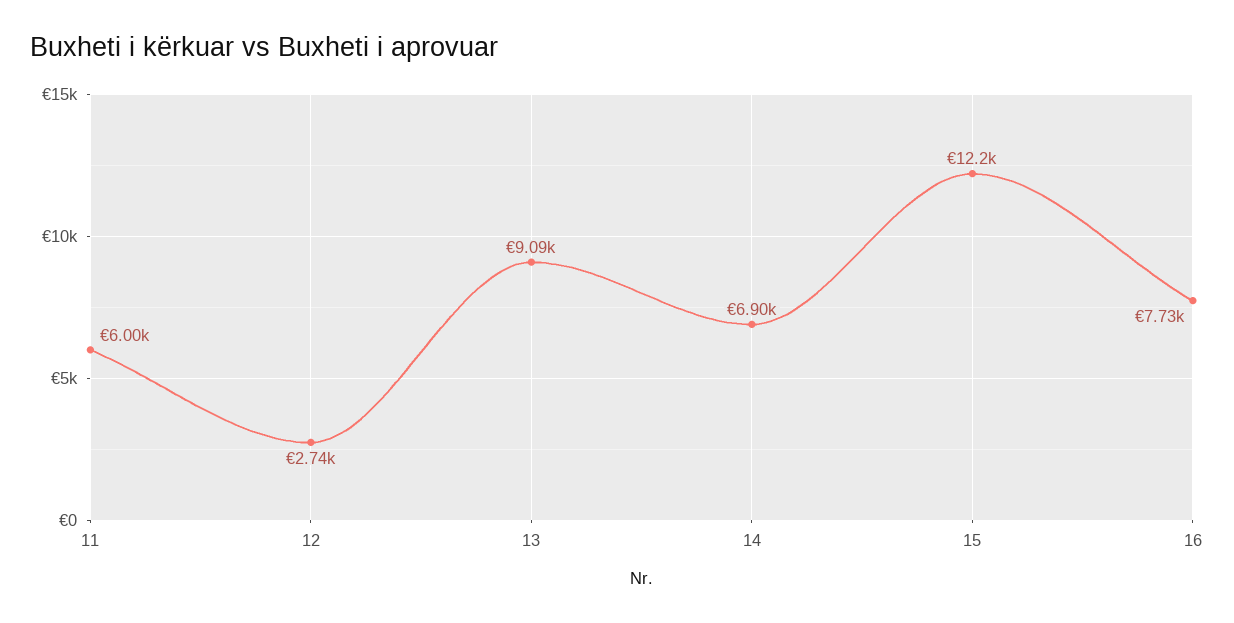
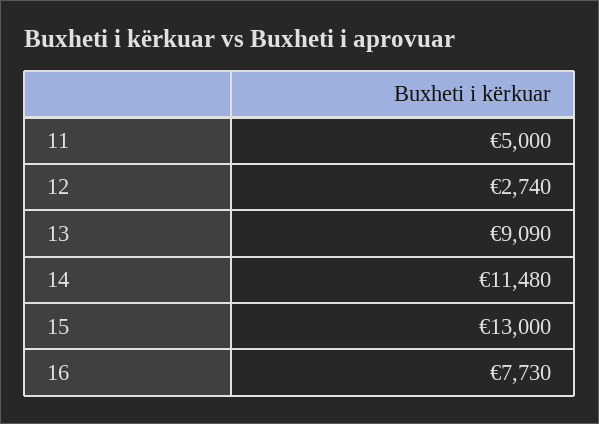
11: 6000 -> 5000
14: 6900 -> 11480
15: 12200 -> 13000

